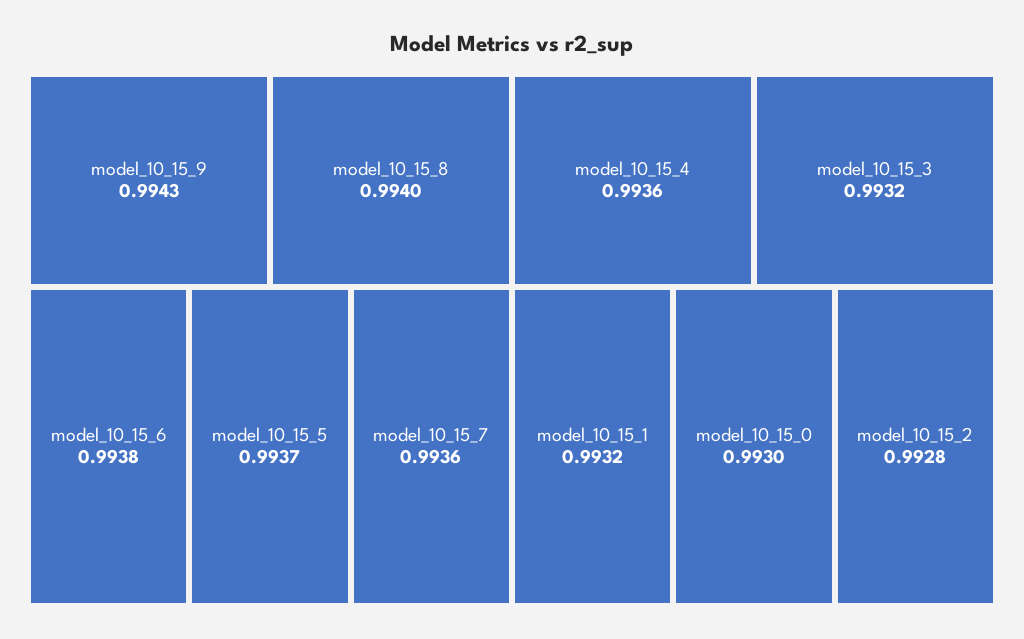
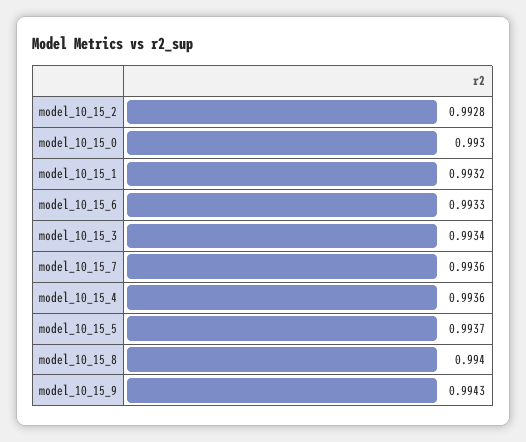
model_10_15_6: 0.9938 -> 0.9933
model_10_15_3: 0.9932 -> 0.9934

